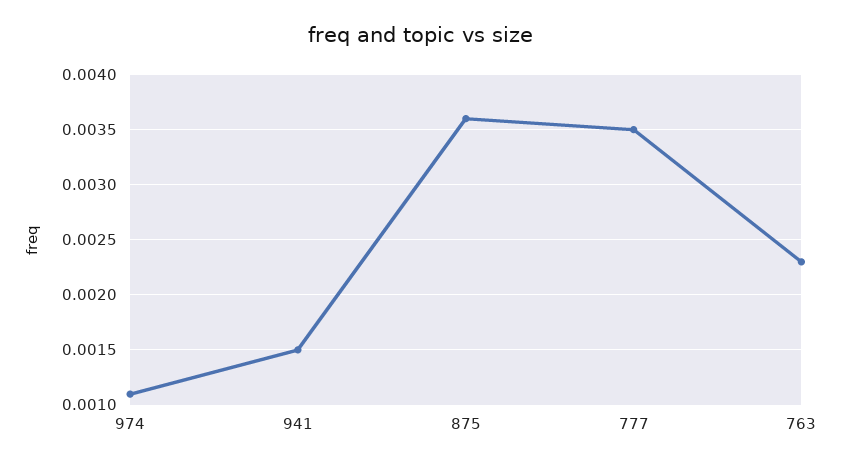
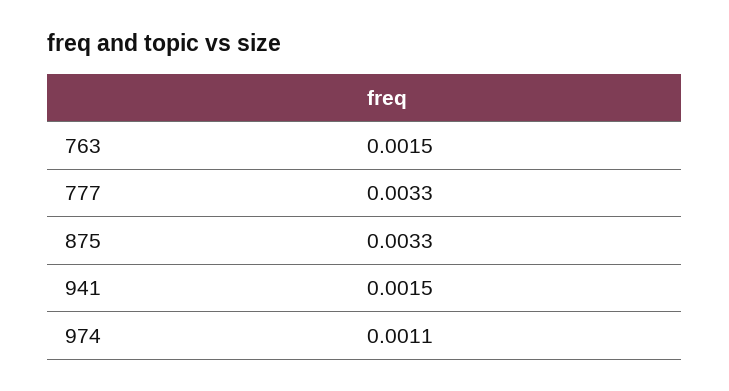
875: 0.0036 -> 0.0033
777: 0.0035 -> 0.0033
763: 0.0023 -> 0.0015

